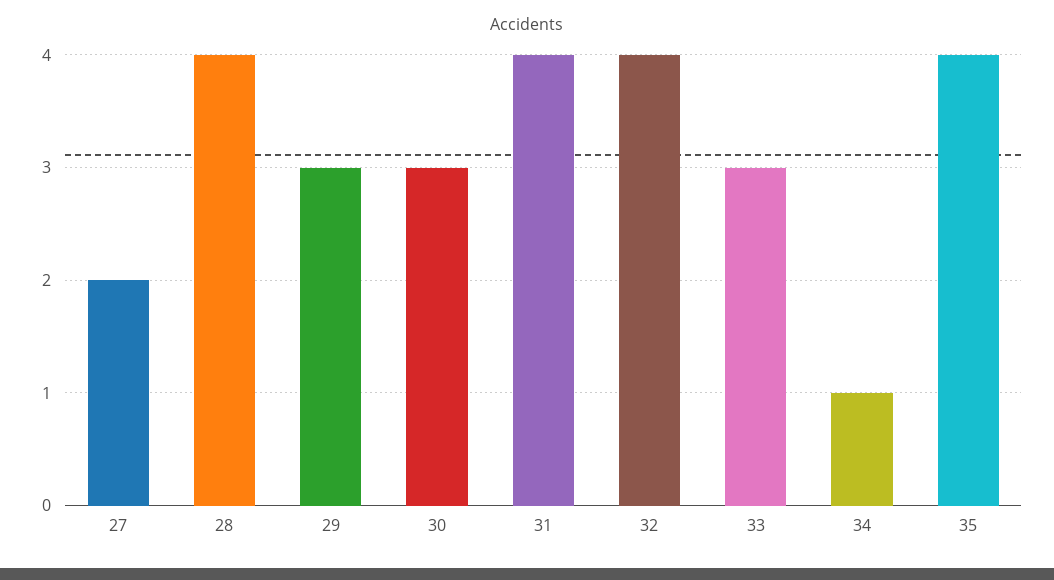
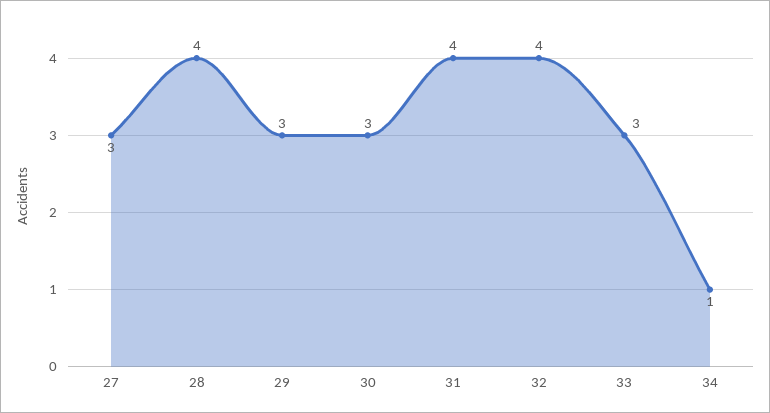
27: 2 -> 3
35: 4 -> none

